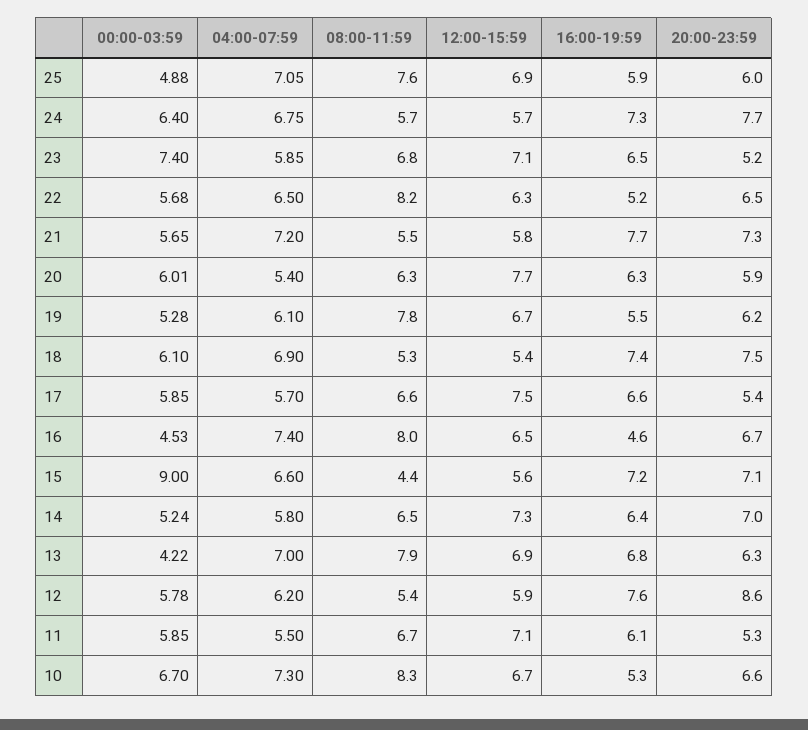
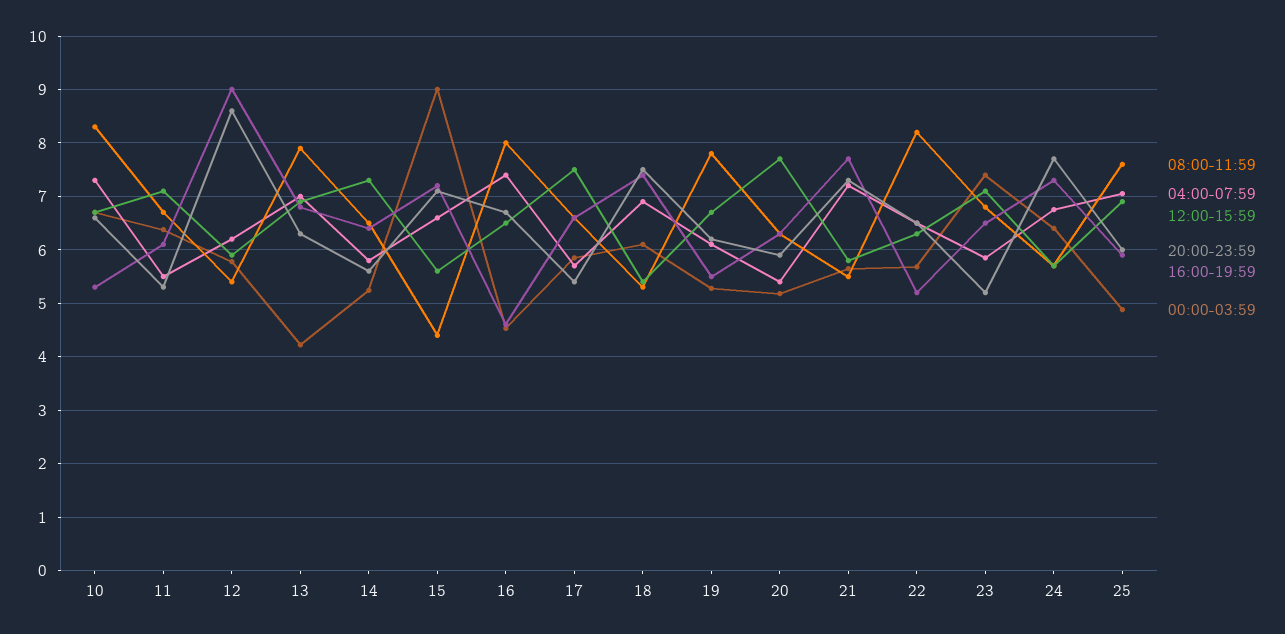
00:00-03:59, 20: 6.01 -> 5.2
20:00-23:59, 14: 7 -> 5.6
16:00-19:59, 12: 7.6 -> 9
00:00-03:59, 11: 5.85 -> 6.4

